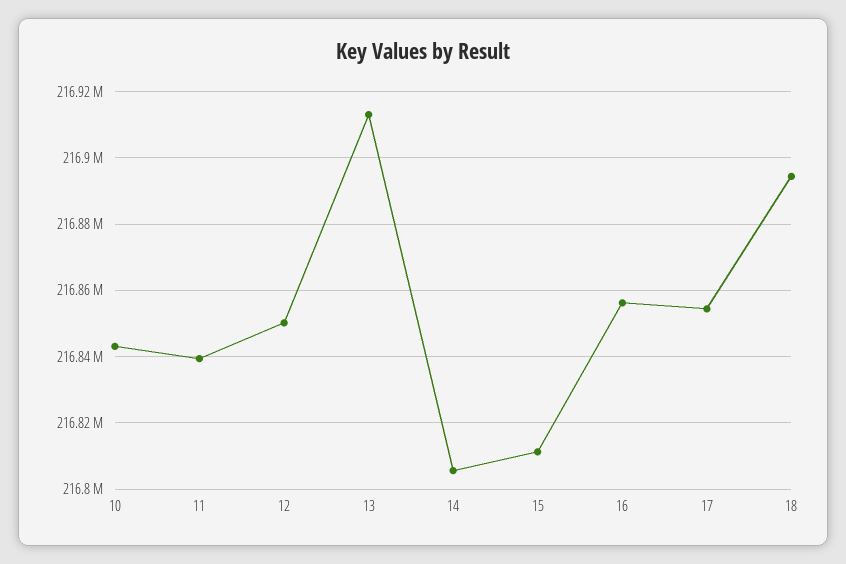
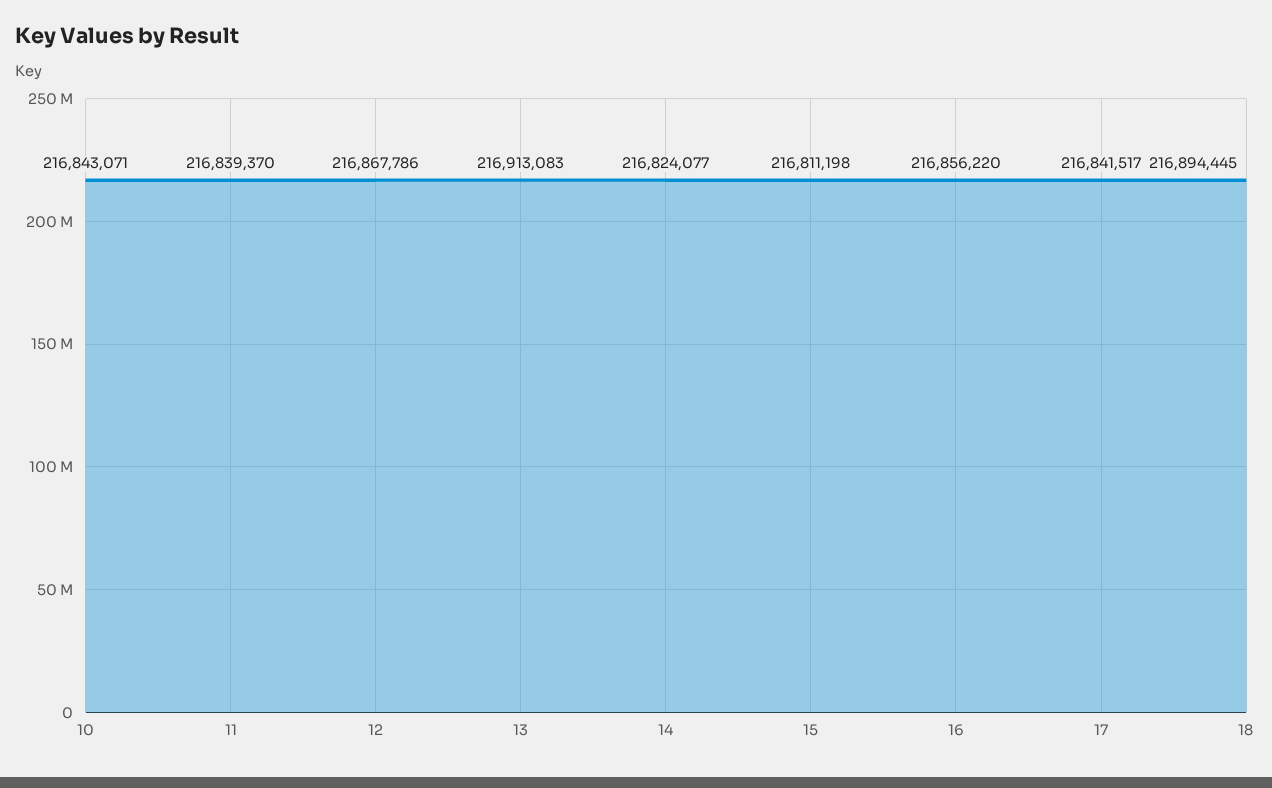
12: 216850000 -> 216867786
14: 216806000 -> 216824077
17: 216854000 -> 216841517

